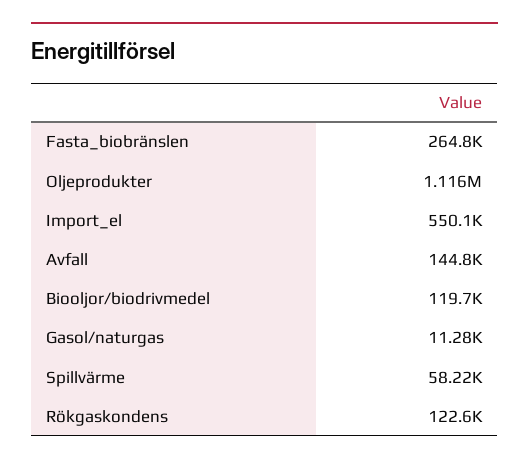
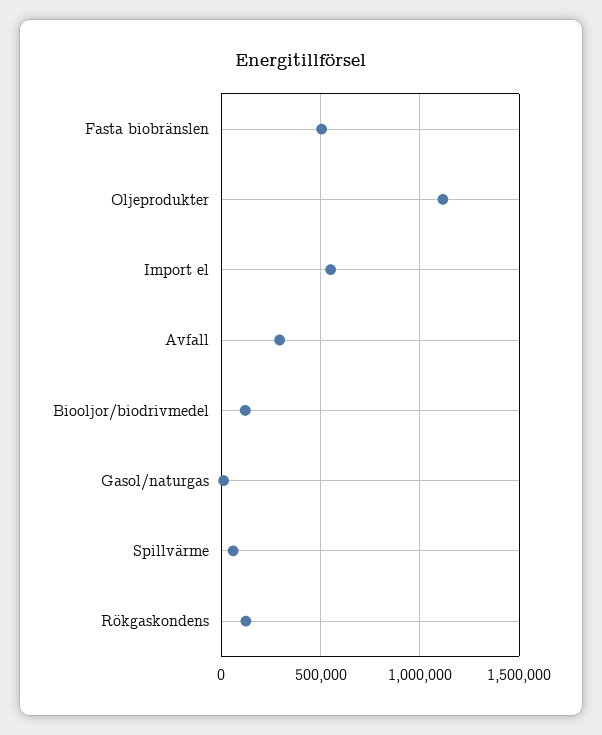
Fasta_biobränslen: 264800 -> 500000
Avfall: 144800 -> 300000

